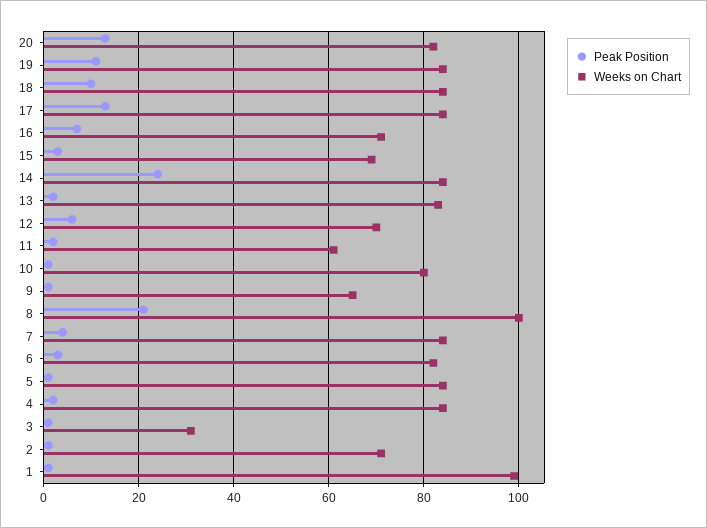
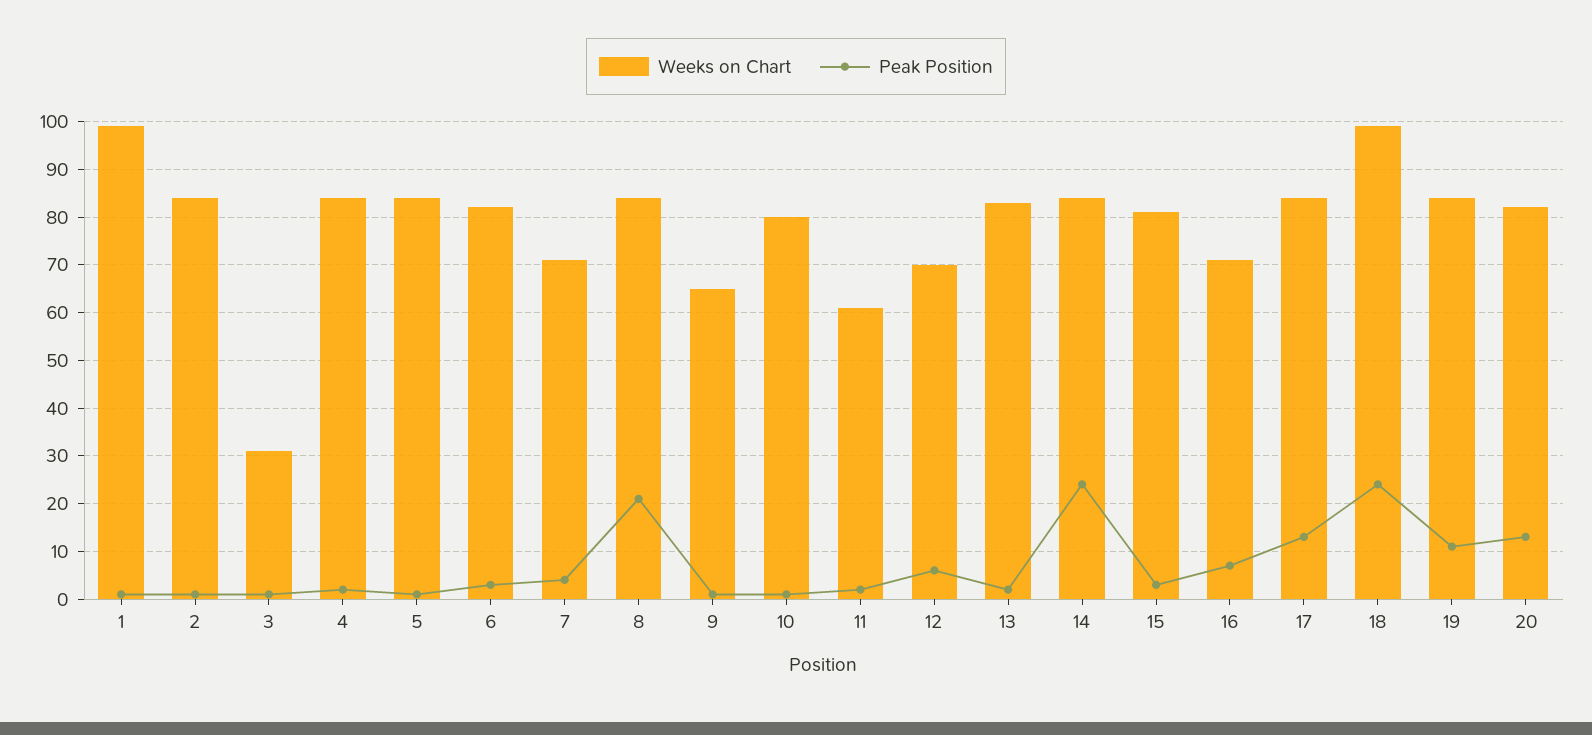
Peak Position, 18: 10 -> 25
Weeks on Chart, 18: 85 -> 100
Weeks on Chart, 15: 70 -> 80
Weeks on Chart, 8: 100 -> 85
Weeks on Chart, 7: 85 -> 70
Weeks on Chart, 2: 70 -> 85

